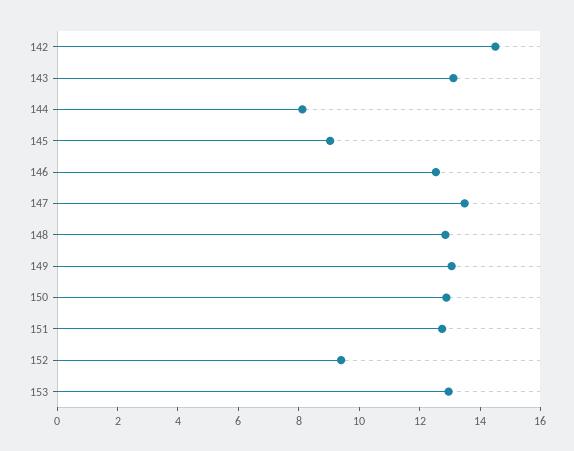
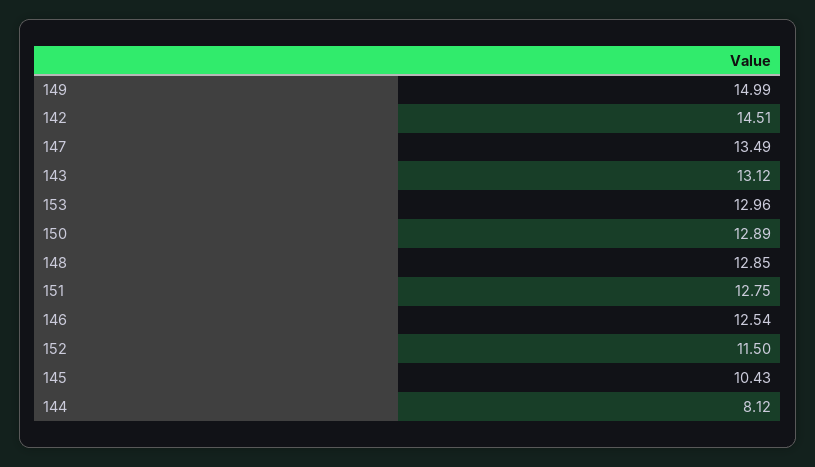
145: 9 -> 10.43
149: 13 -> 14.99
152: 9.5 -> 11.5

